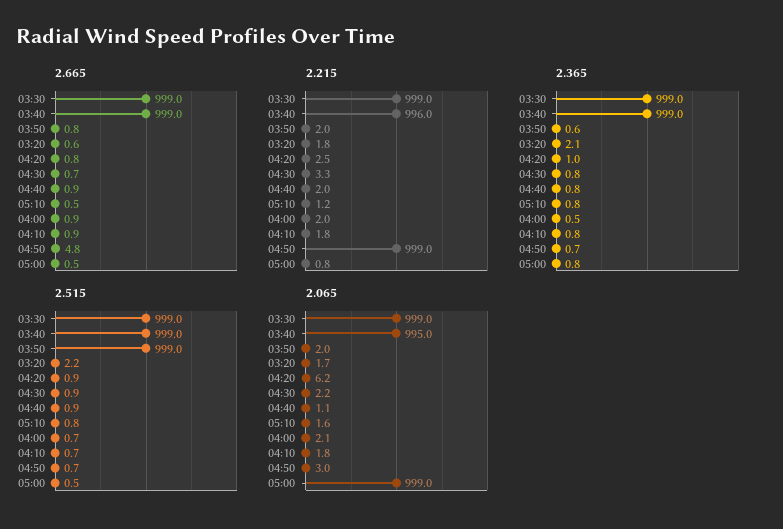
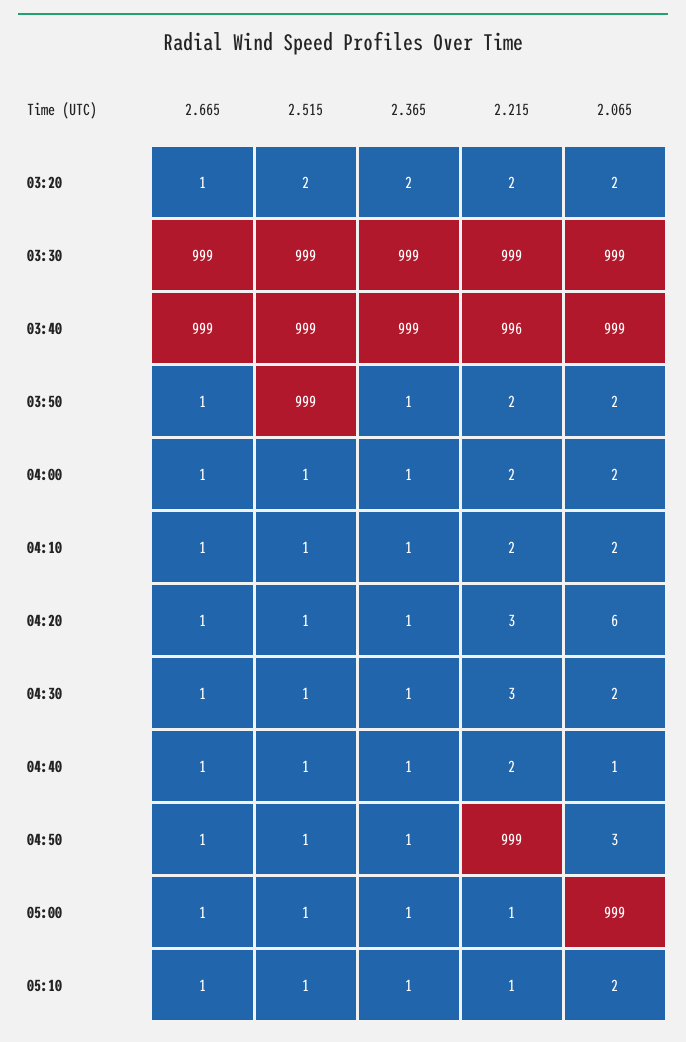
2.665, 04:50: 4.8 -> 1
2.065, 03:40: 995 -> 999

